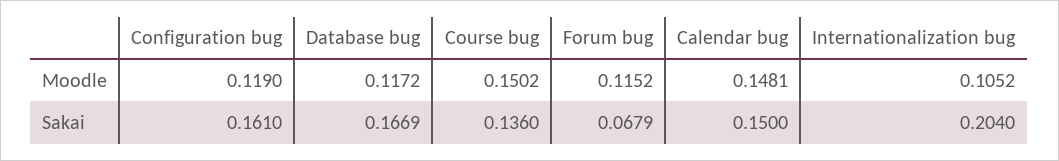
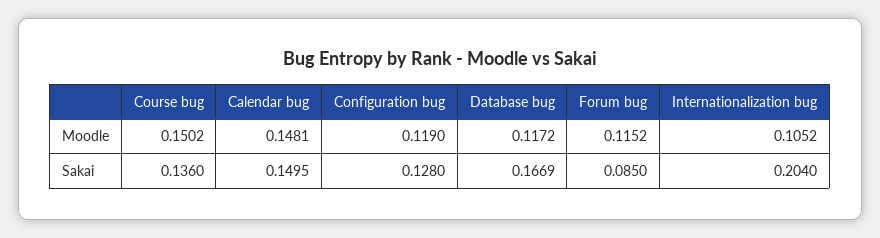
Configuration bug, Sakai: 0.161 -> 0.128
Forum bug, Sakai: 0.0679 -> 0.085
Calendar bug, Sakai: 0.15 -> 0.1495

